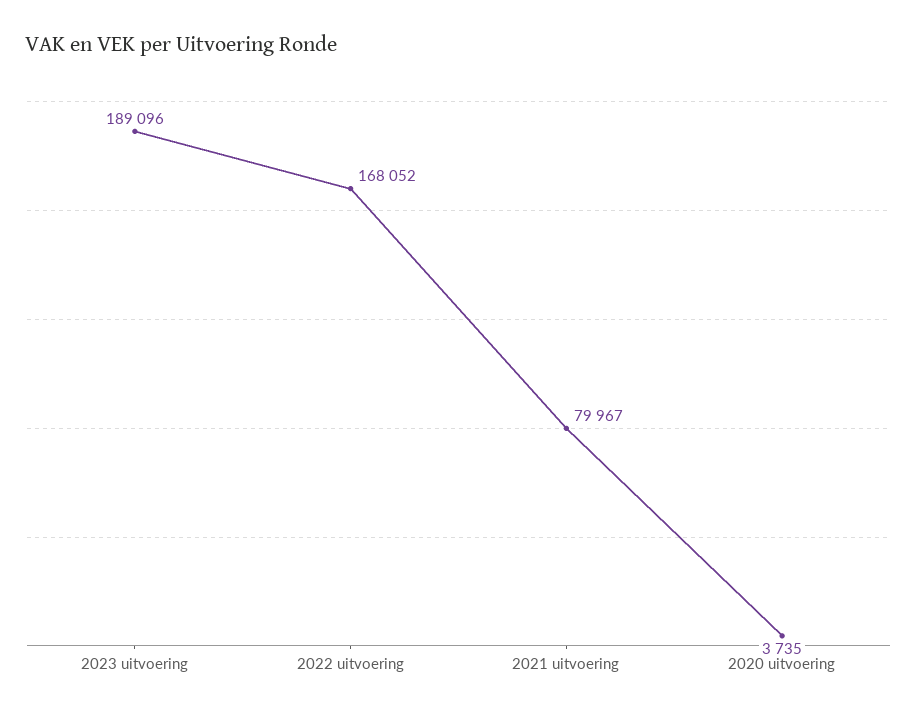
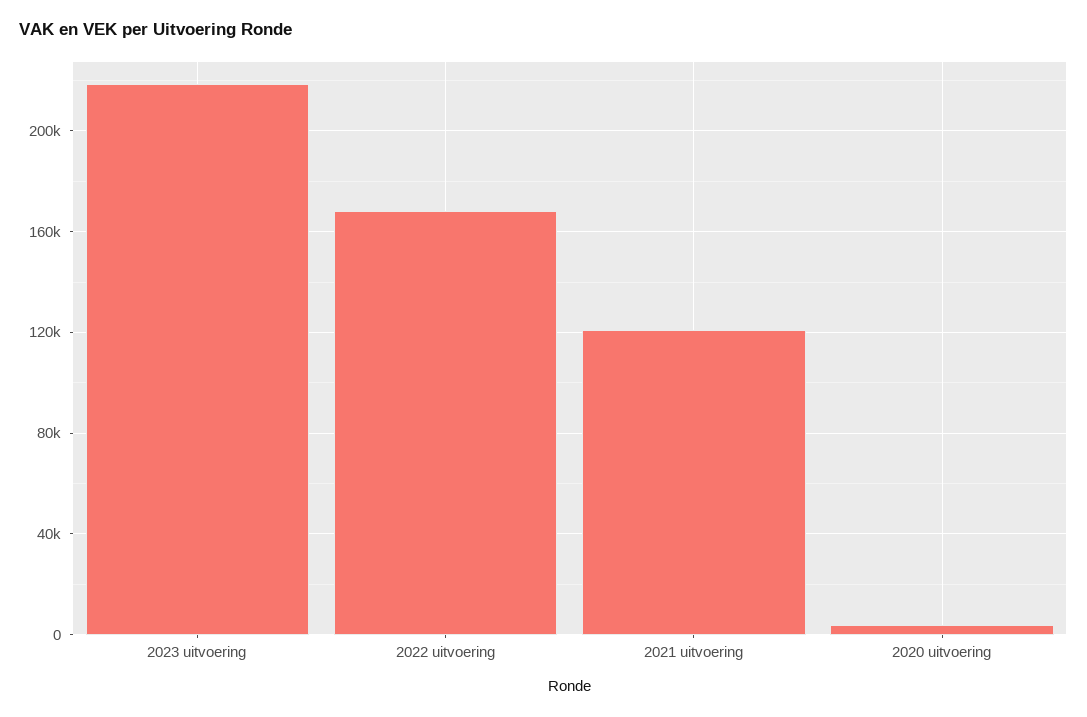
2023 uitvoering: 189096 -> 220000
2021 uitvoering: 79967 -> 120000

